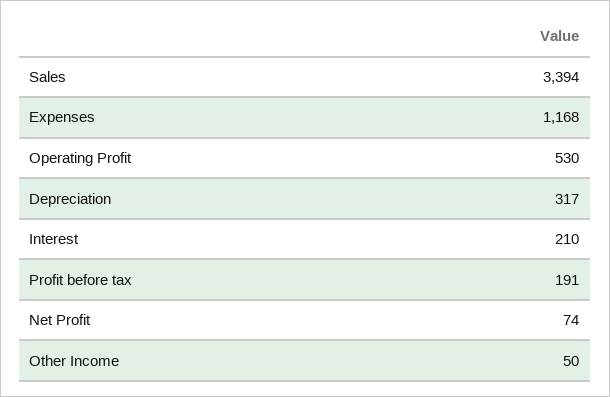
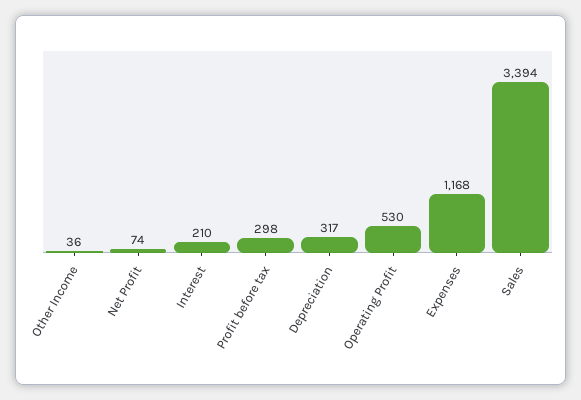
Profit before tax: 191 -> 298
Other Income: 50 -> 36

